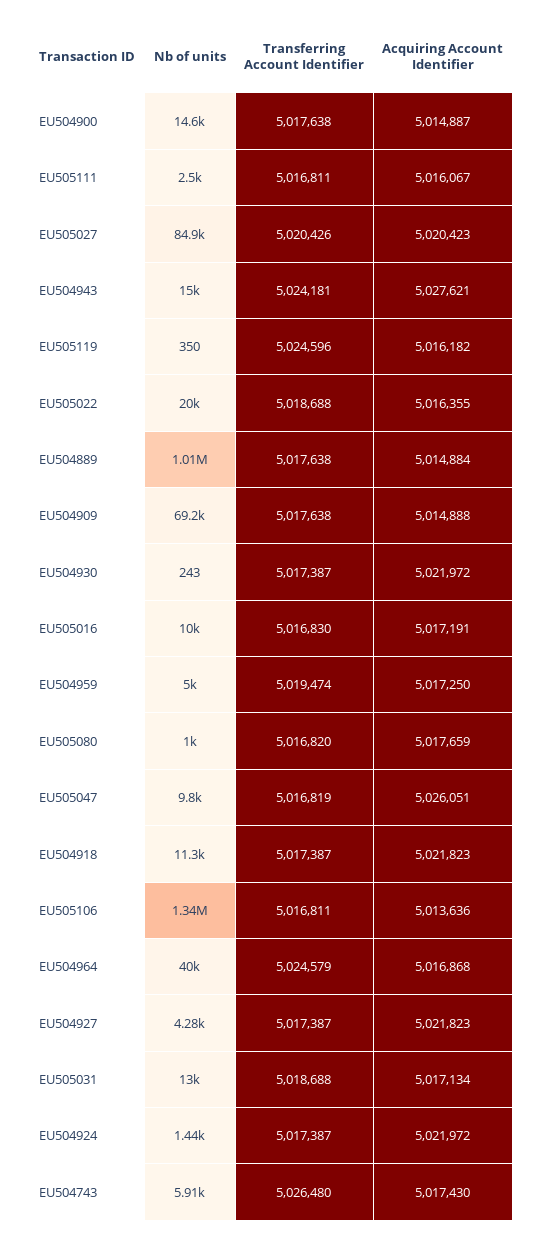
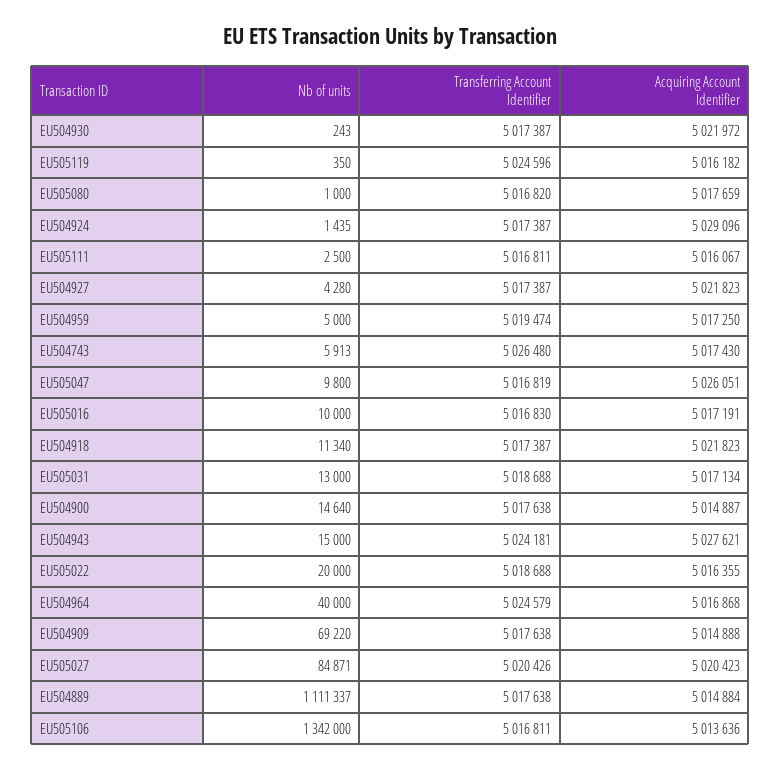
Nb of units, EU504889: 1010000 -> 1111337
Acquiring Account Identifier, EU504924: 5021972 -> 5029096

